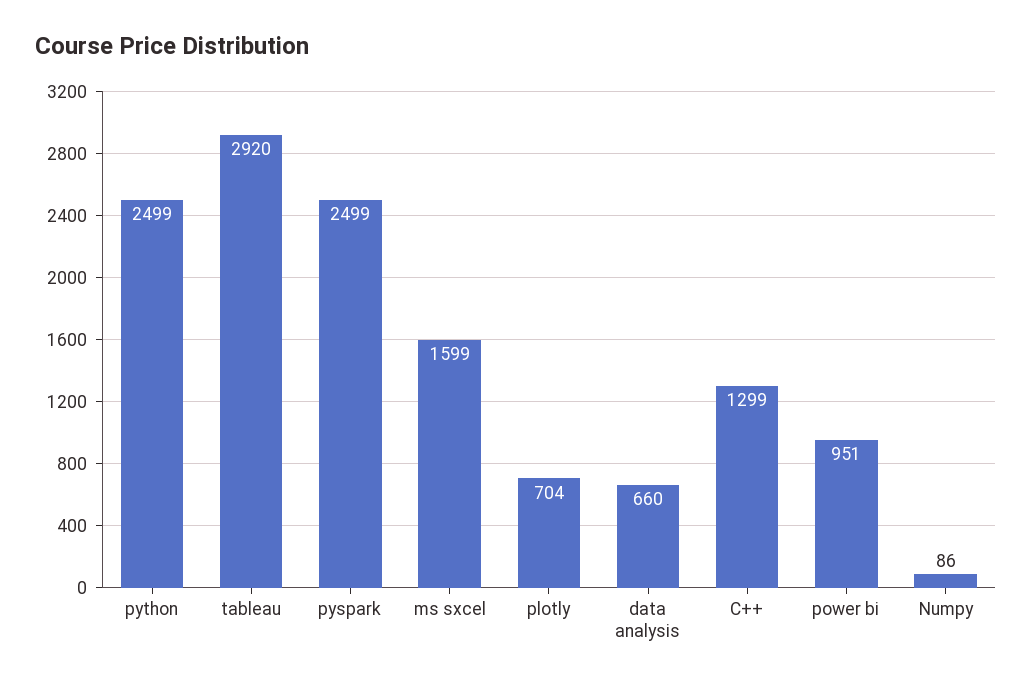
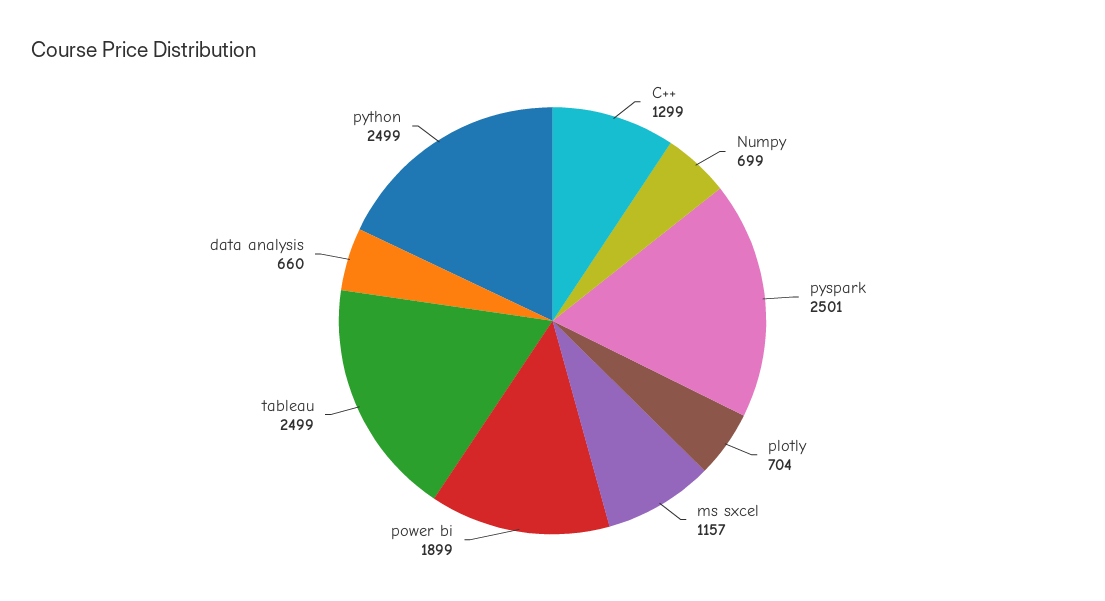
tableau: 2920 -> 2499
pyspark: 2499 -> 2501
ms sxcel: 1599 -> 1157
power bi: 951 -> 1899
Numpy: 86 -> 699

